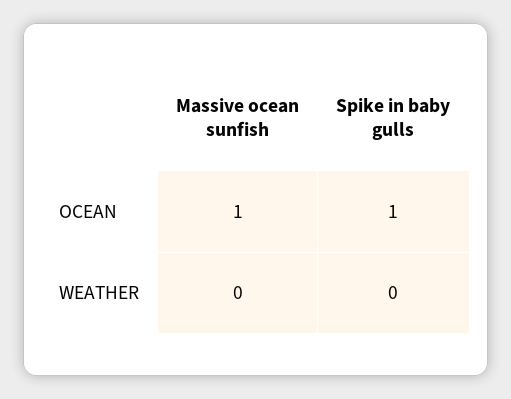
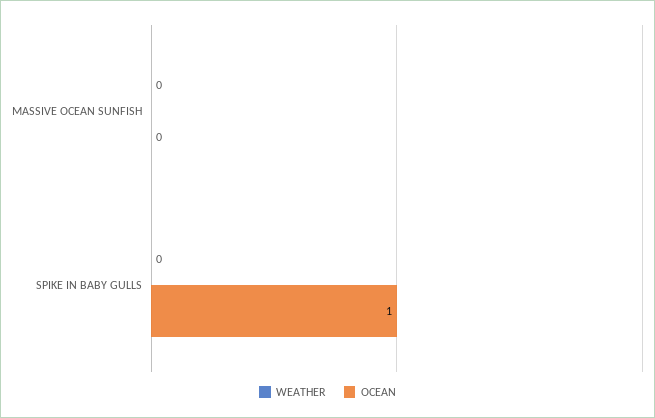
OCEAN, Massive ocean sunfish: 1 -> 0

